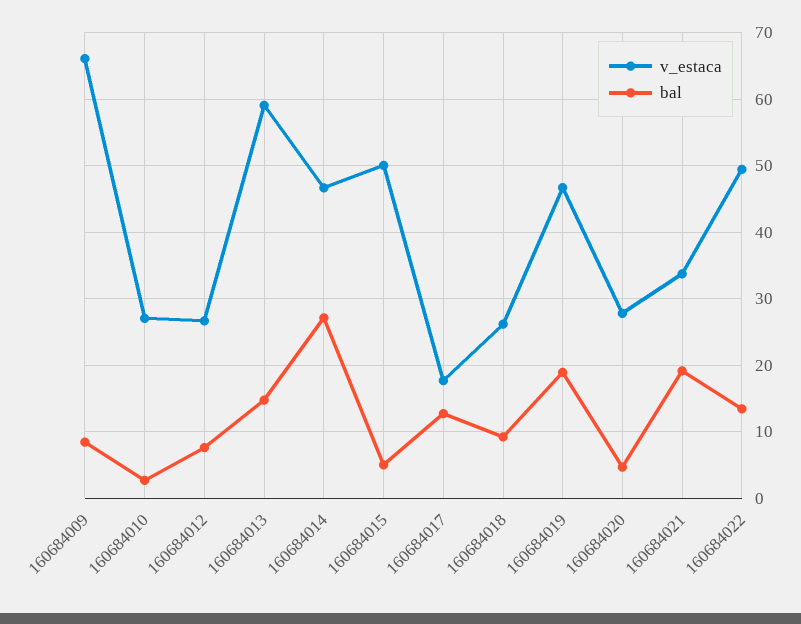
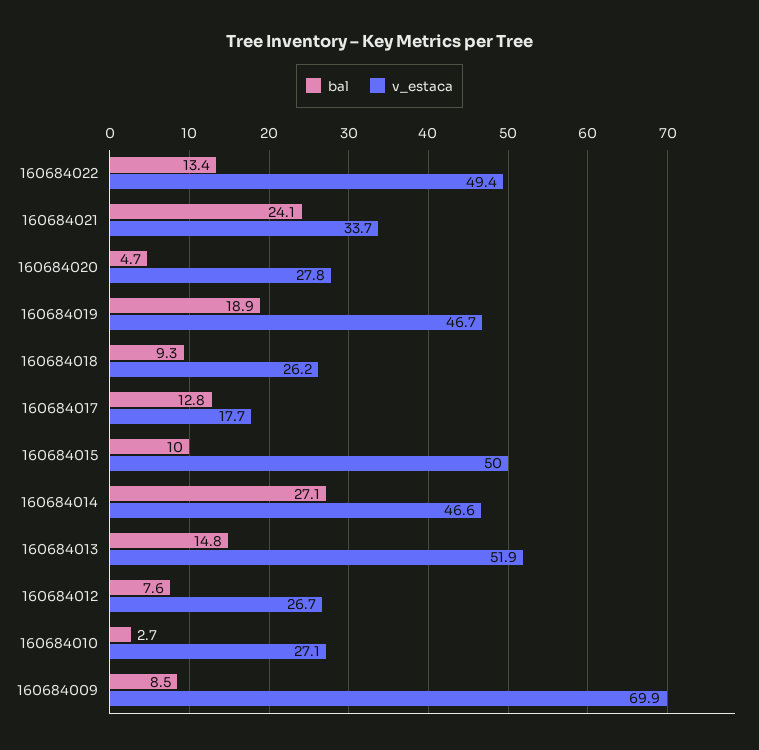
v_estaca, 160684009: 66 -> 69.9
v_estaca, 160684013: 59 -> 51.9
bal, 160684015: 5 -> 10
bal, 160684021: 19 -> 24.1

